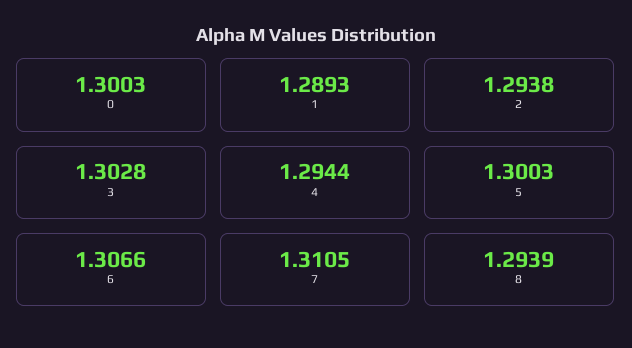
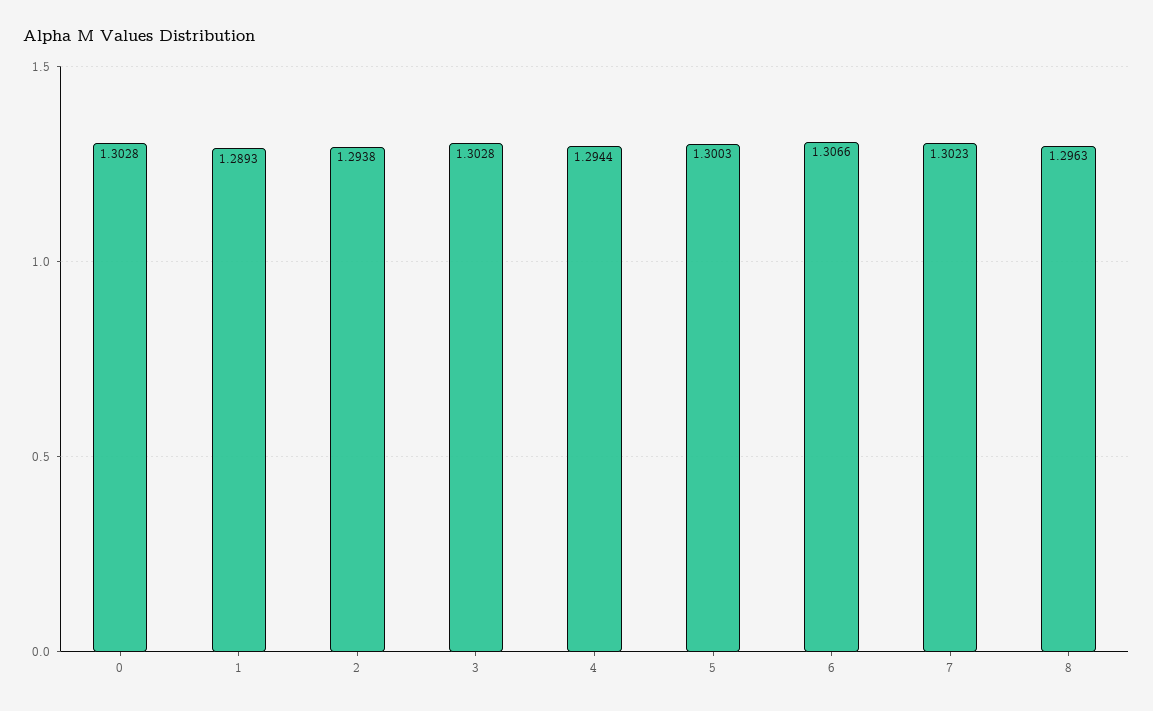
0: 1.3003 -> 1.3028
7: 1.3105 -> 1.3023
8: 1.2939 -> 1.2963

